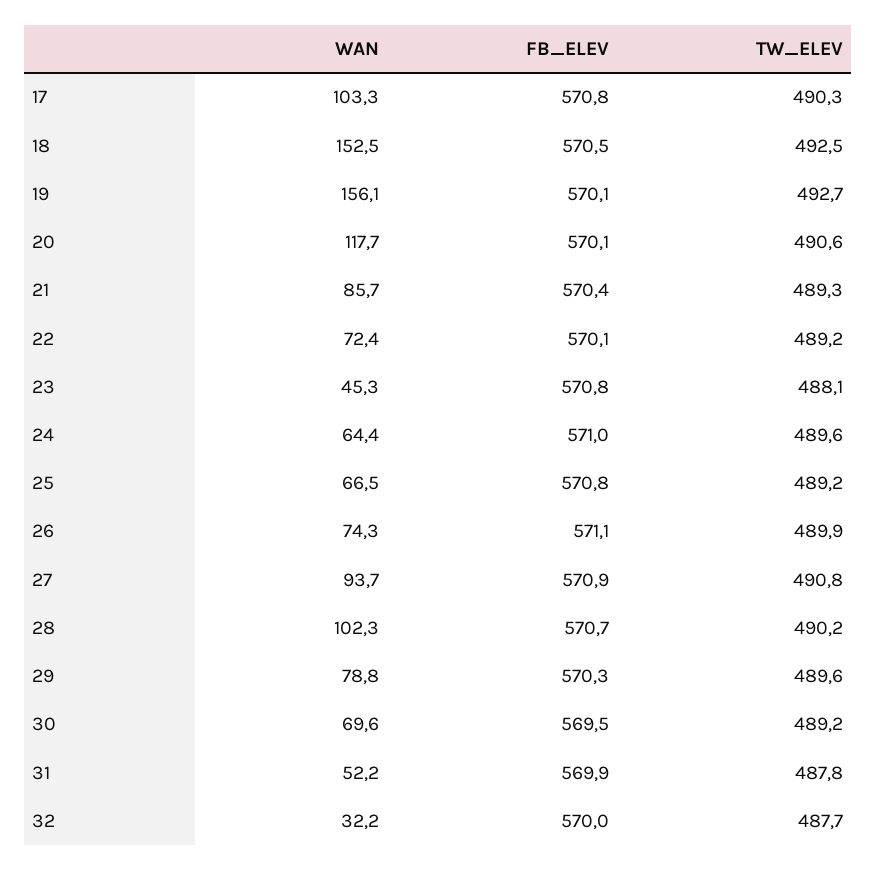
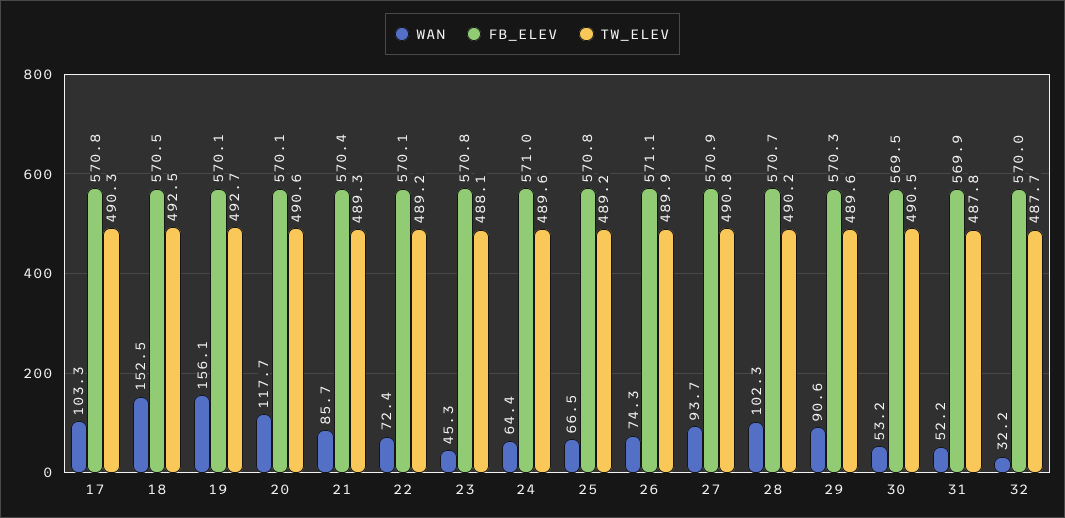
WAN, 29: 78.8 -> 90.6
WAN, 30: 69.6 -> 53.2
TW_ELEV, 30: 489.2 -> 490.5

